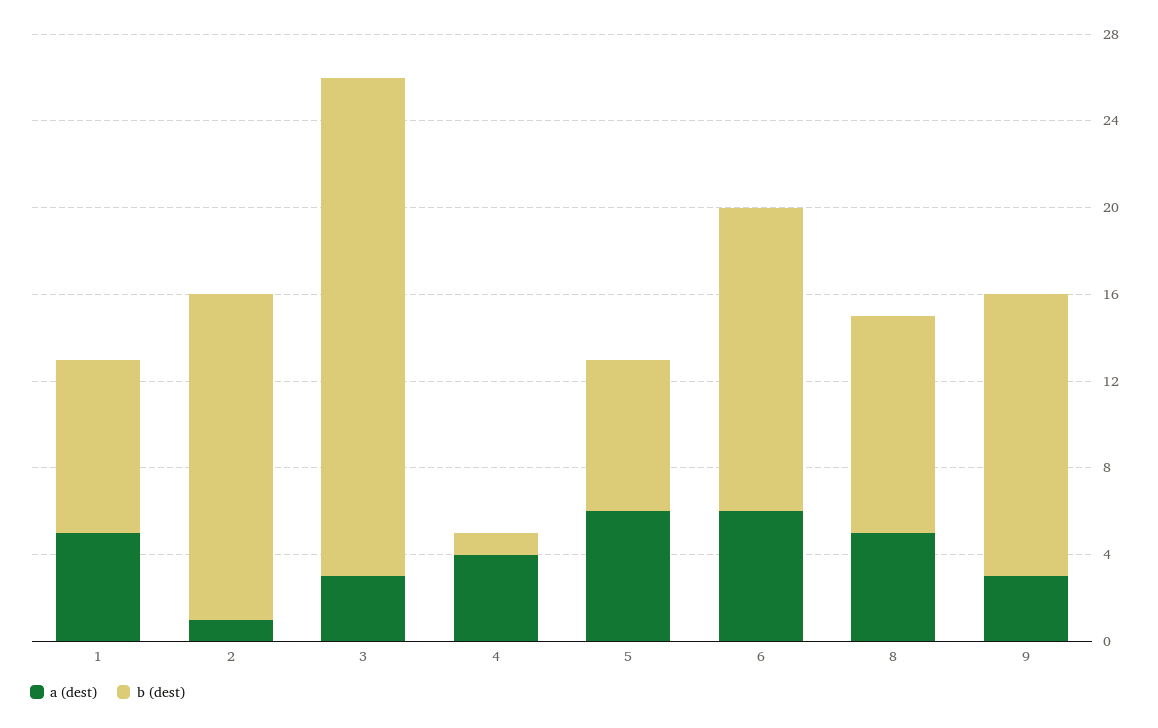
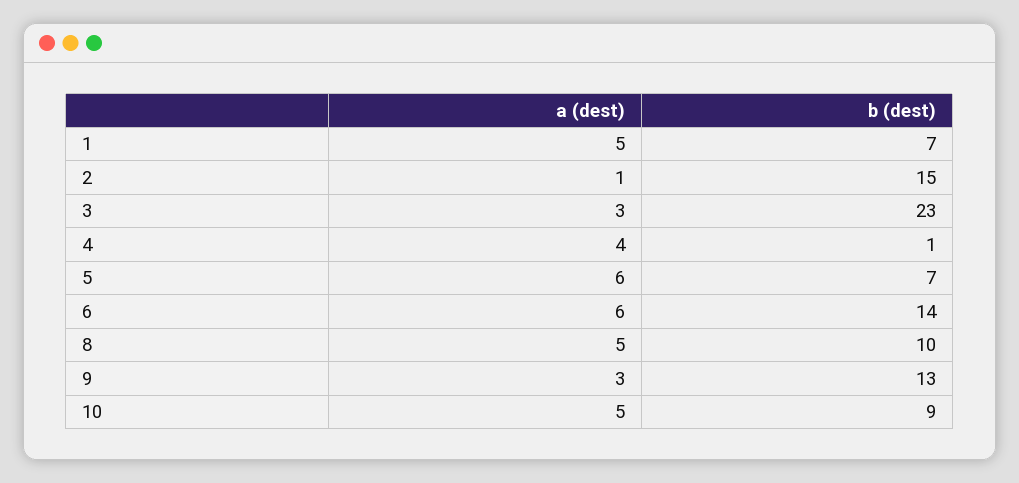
b (dest), 1: 8 -> 7
a (dest), 10: none -> 5
b (dest), 10: none -> 9

